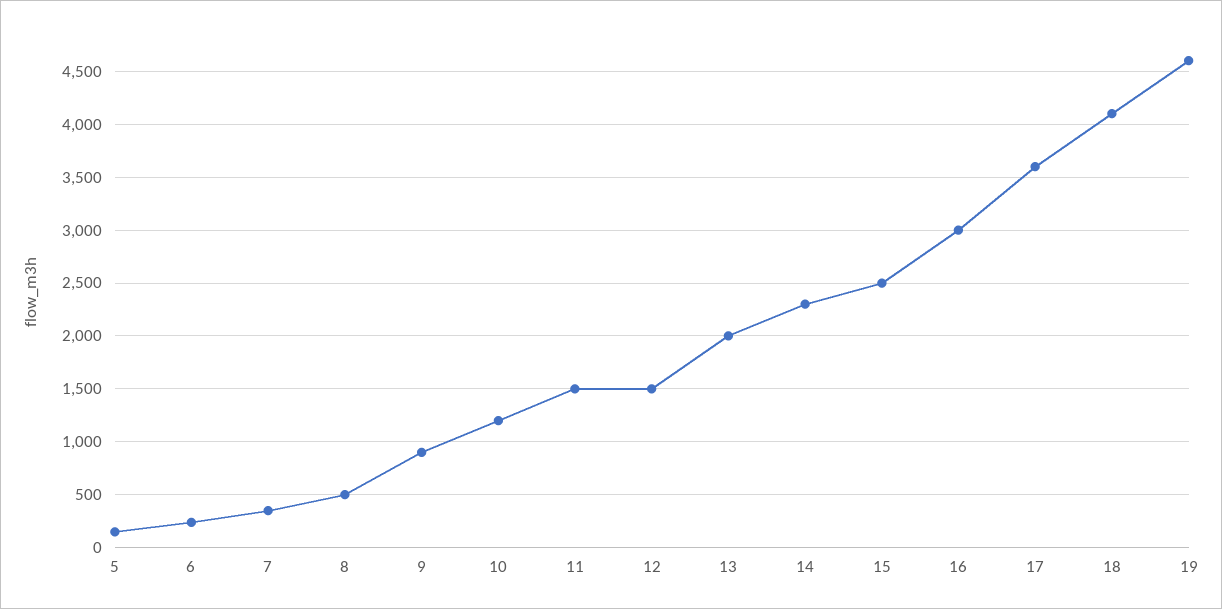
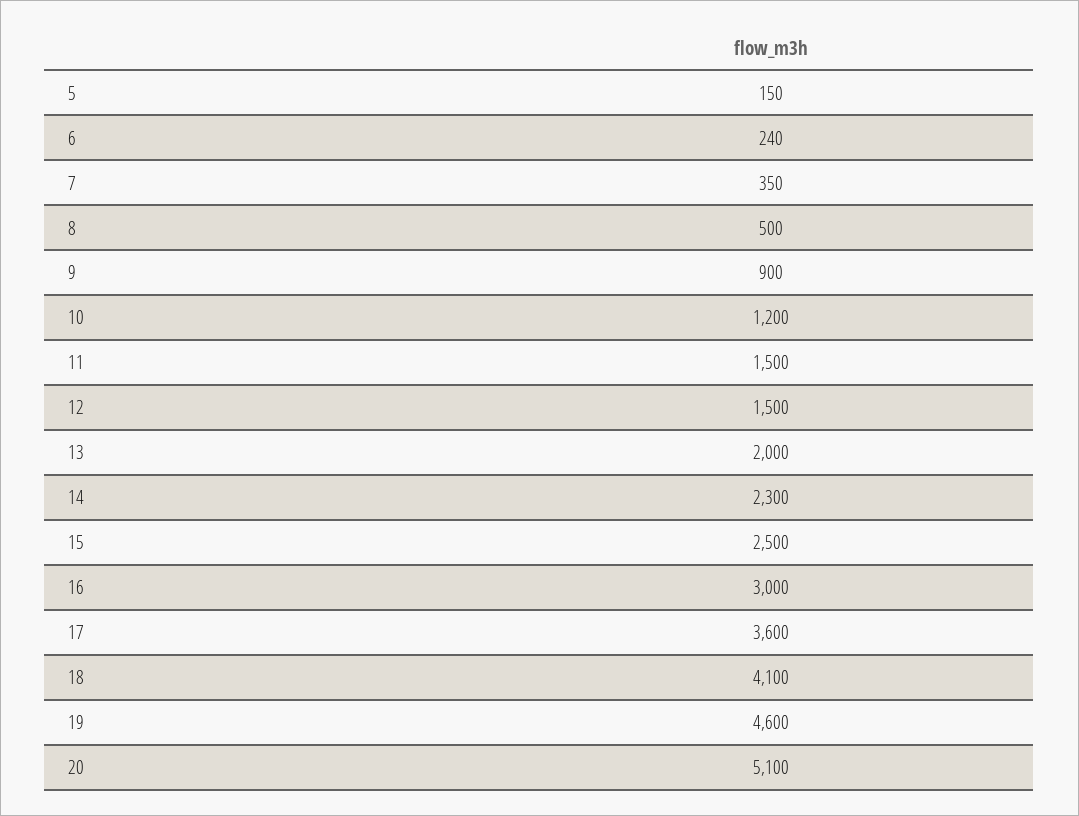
20: none -> 5100

